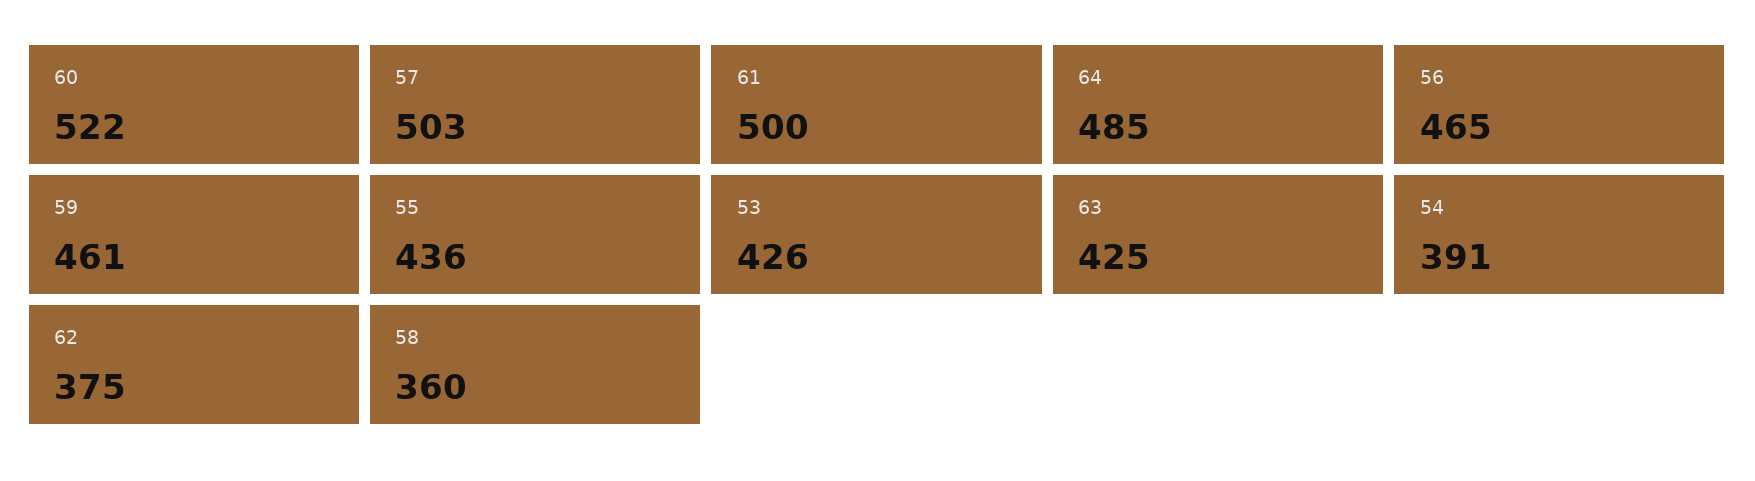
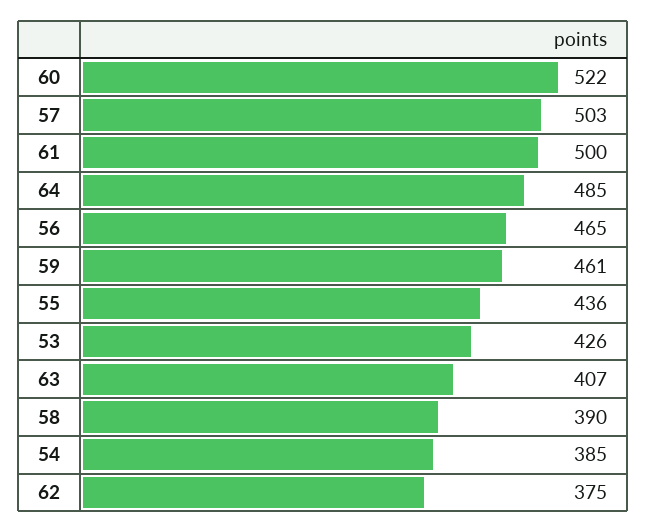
63: 425 -> 407
54: 391 -> 385
58: 360 -> 390

